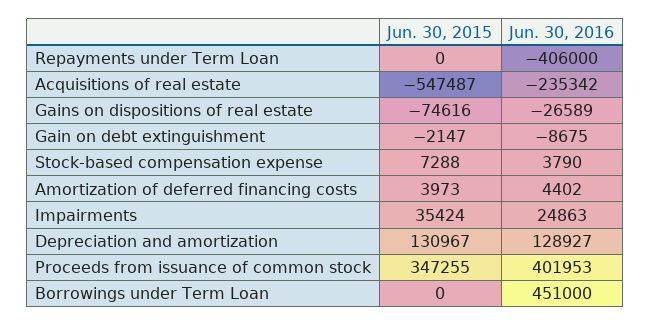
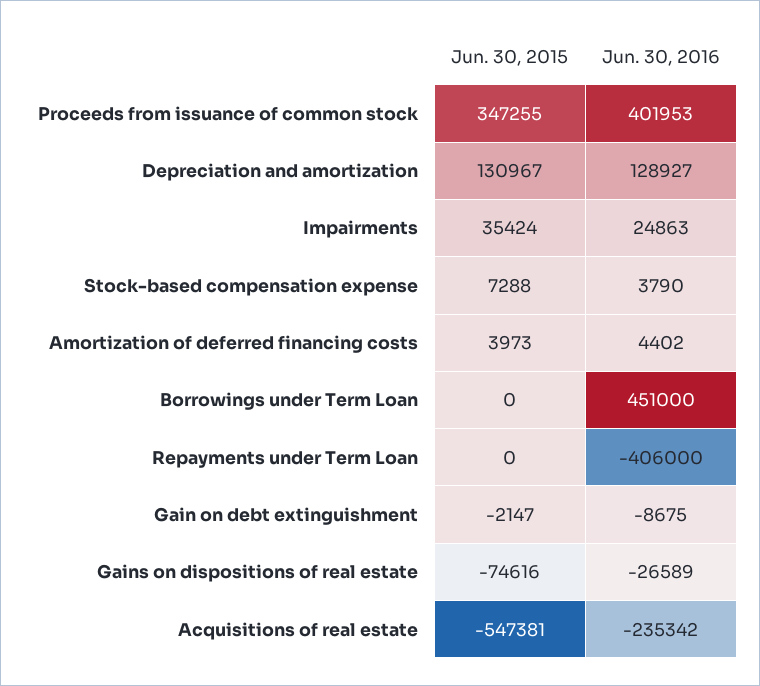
Jun. 30, 2015, Acquisitions of real estate: -547487 -> -547381

